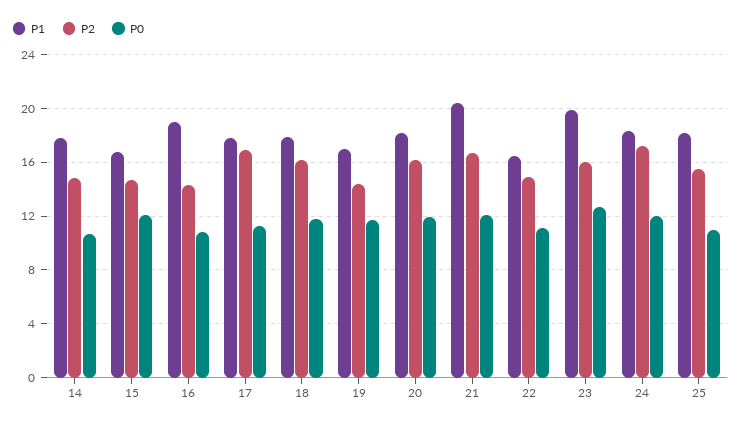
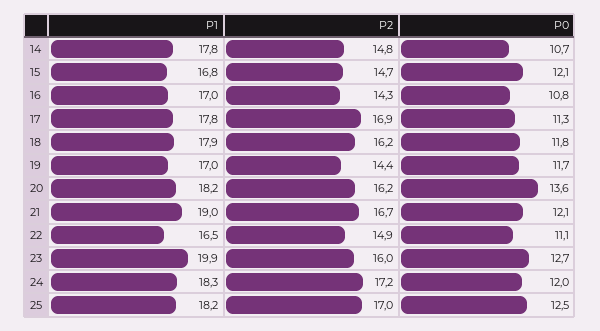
P1, 16: 19 -> 17
P0, 20: 12 -> 13.6
P1, 21: 20.5 -> 19
P2, 25: 15.5 -> 17
P0, 25: 11 -> 12.5

